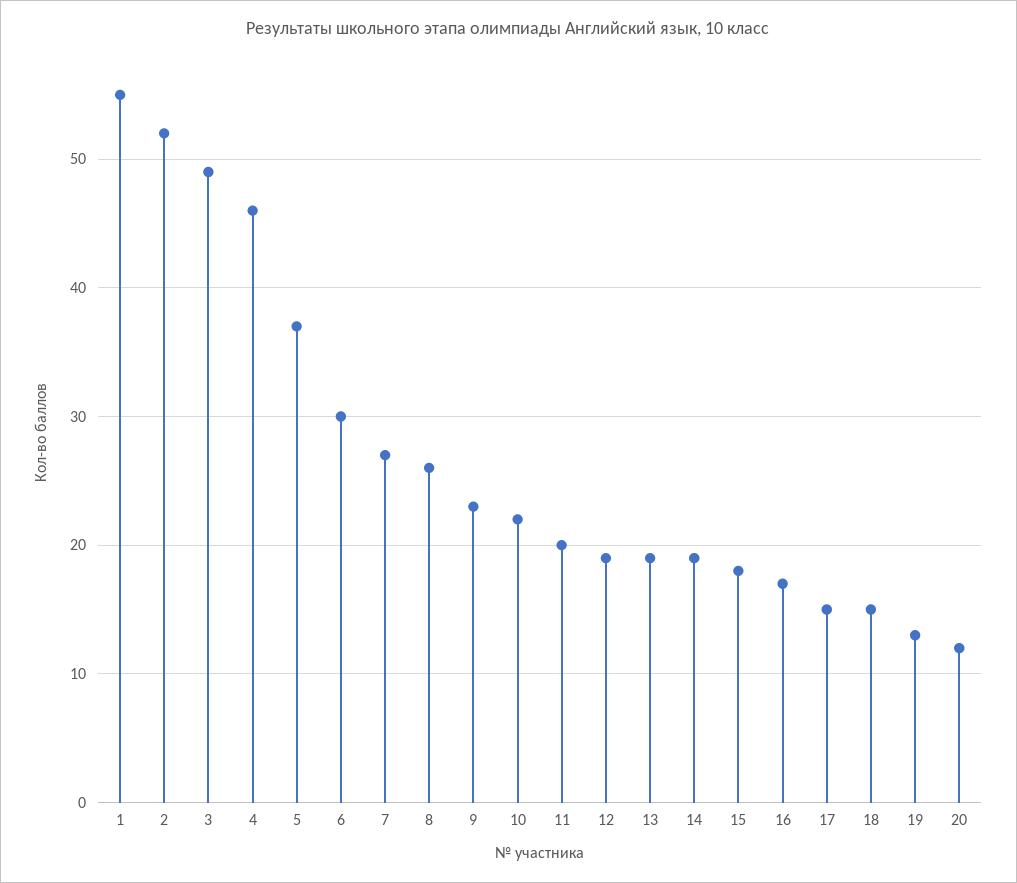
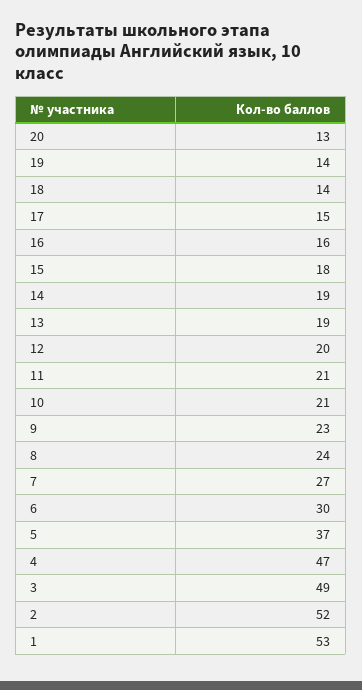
1: 55 -> 53
4: 46 -> 47
8: 26 -> 24
10: 22 -> 21
11: 20 -> 21
12: 19 -> 20
16: 17 -> 16
18: 15 -> 14
19: 13 -> 14
20: 12 -> 13

